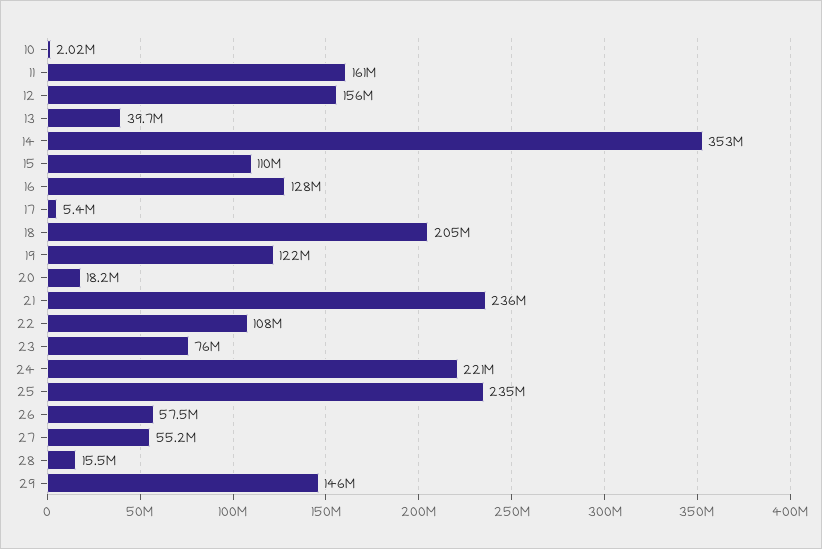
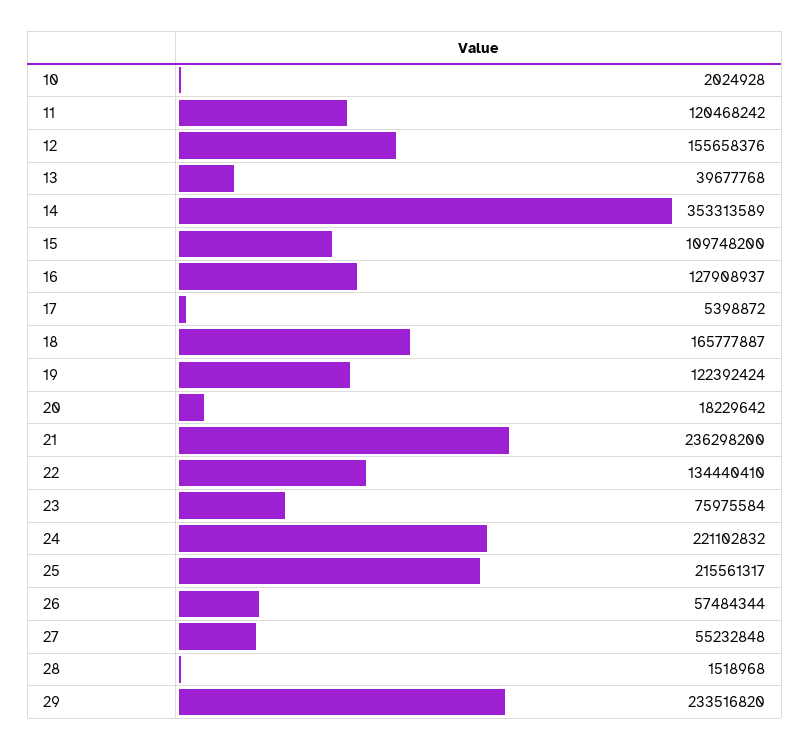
11: 161000000 -> 120468242
18: 205000000 -> 165777887
22: 108000000 -> 134440410
25: 235000000 -> 215561317
28: 15500000 -> 1518968
29: 146000000 -> 233516820

